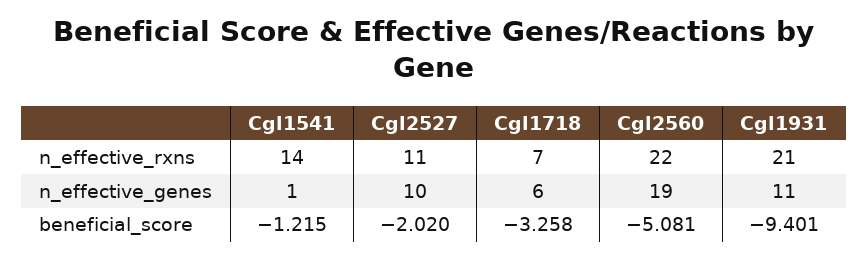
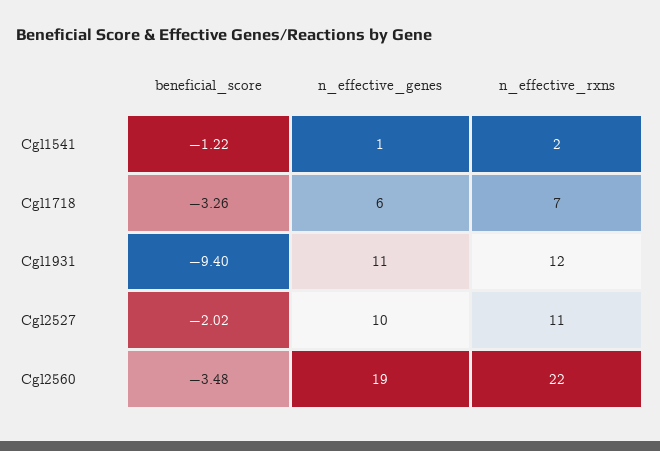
Cgl1541, n_effective_rxns: 14 -> 2
Cgl1931, n_effective_rxns: 21 -> 12
Cgl2560, beneficial_score: -5.081 -> -3.48

